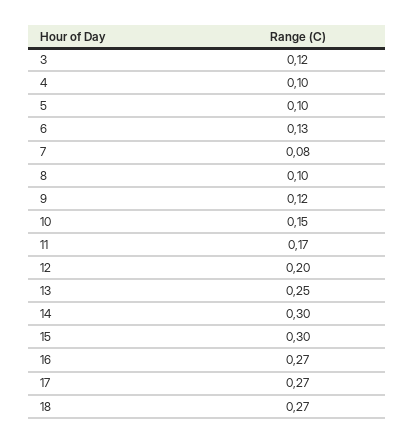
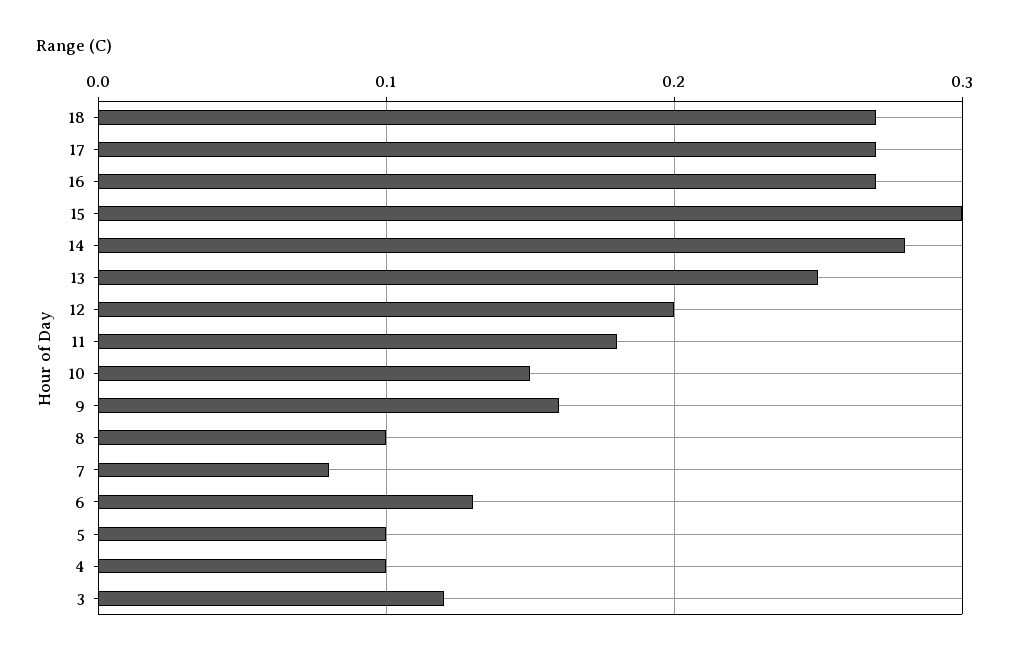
9: 0.12 -> 0.16
11: 0.17 -> 0.18
14: 0.3 -> 0.28

